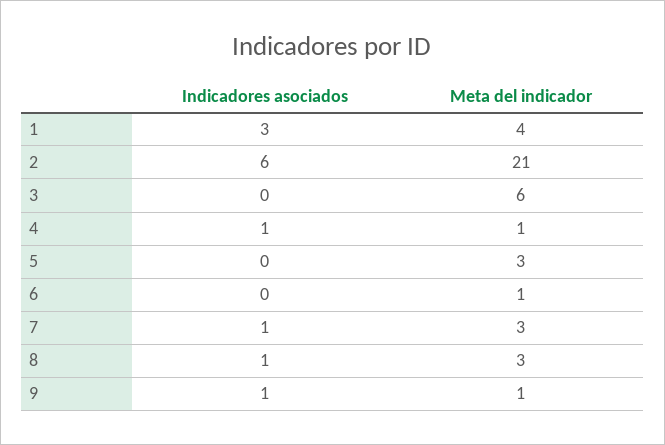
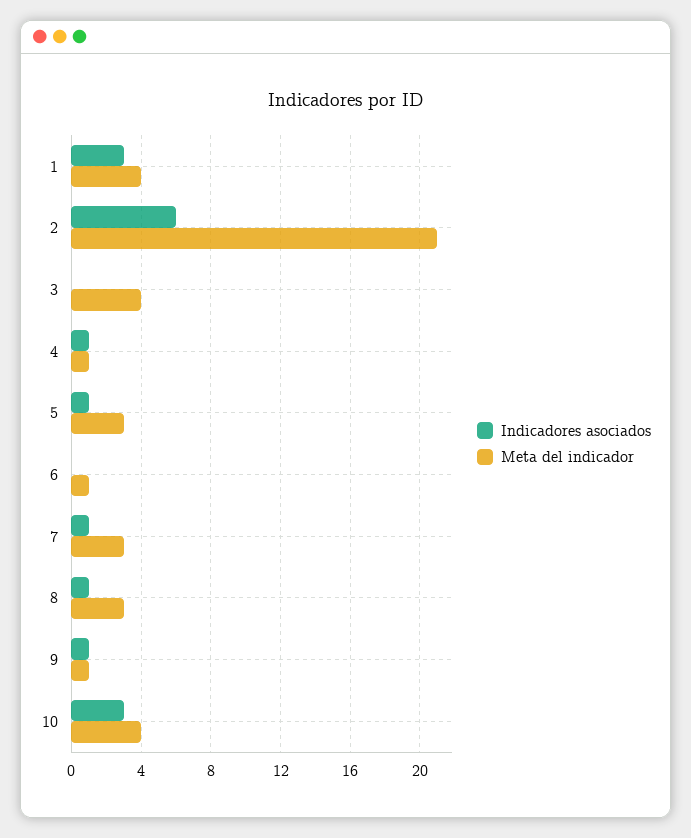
Meta del indicador, 3: 6 -> 4
Indicadores asociados, 5: 0 -> 1
Indicadores asociados, 10: none -> 3
Meta del indicador, 10: none -> 4

